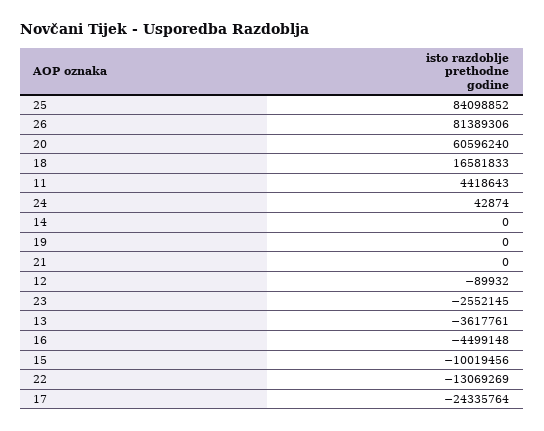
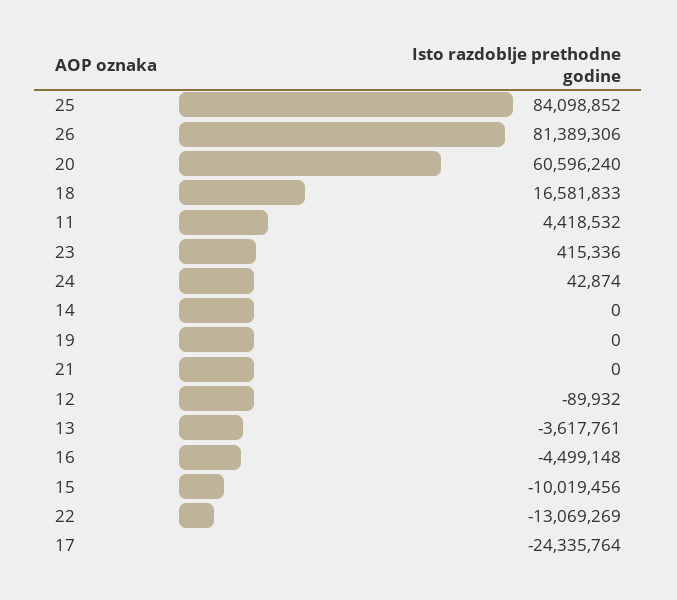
11: 4418643 -> 4418532
23: -2552145 -> 415336

